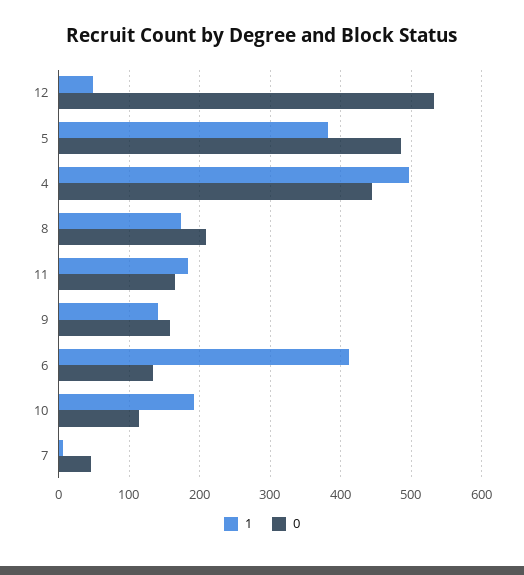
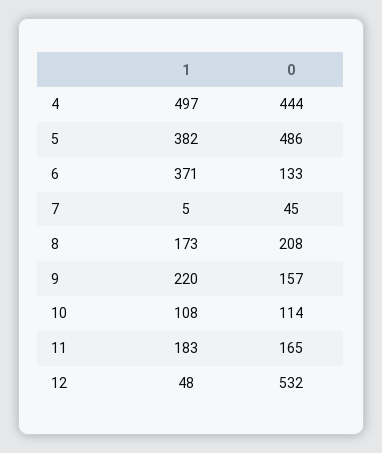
1, 9: 140 -> 220
1, 6: 410 -> 371
1, 10: 190 -> 108

